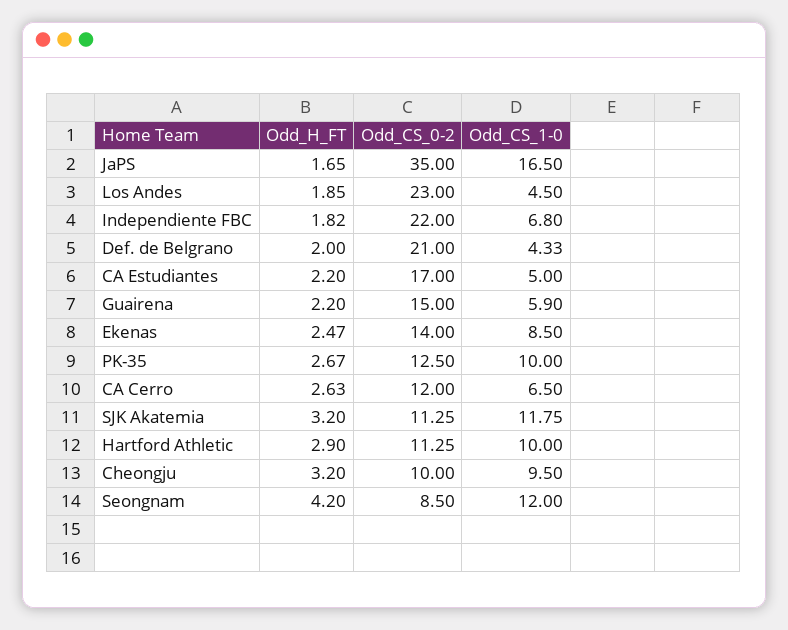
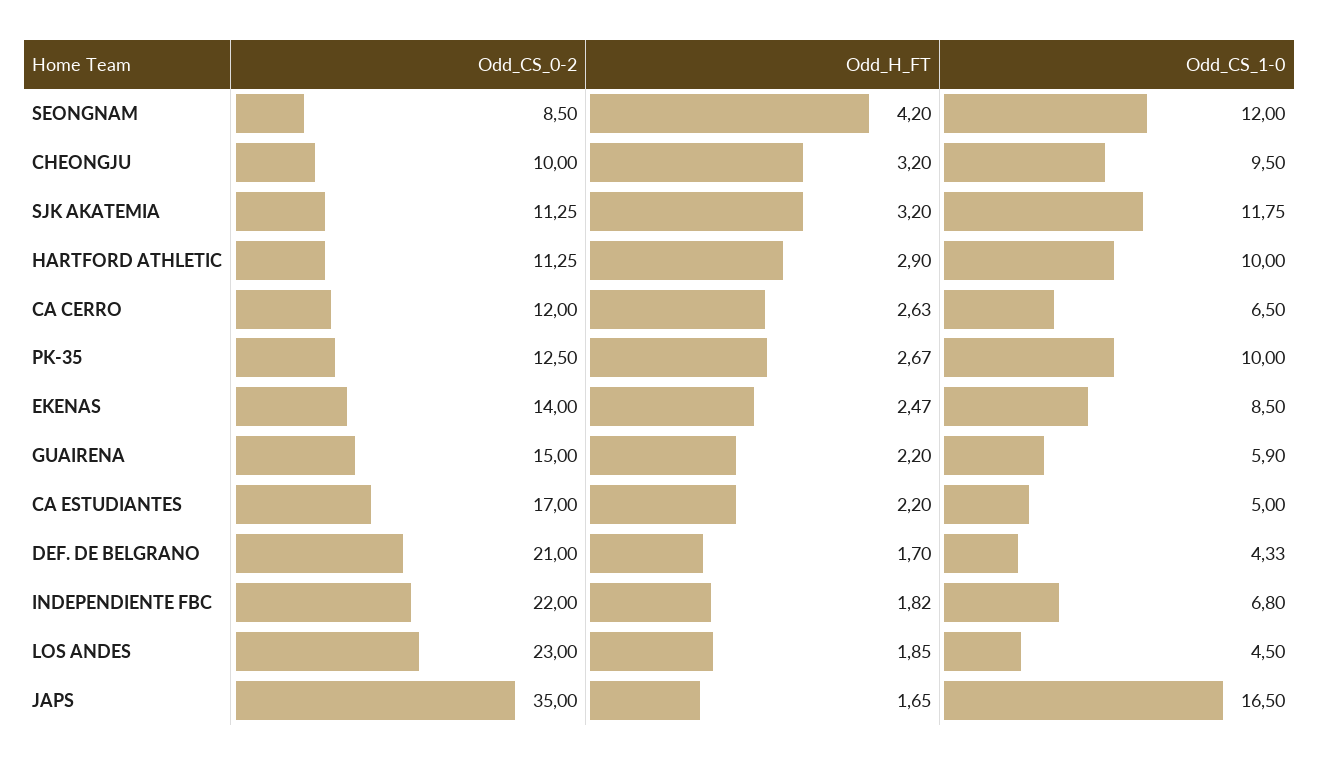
Odd_H_FT, Def. de Belgrano: 2 -> 1.7

